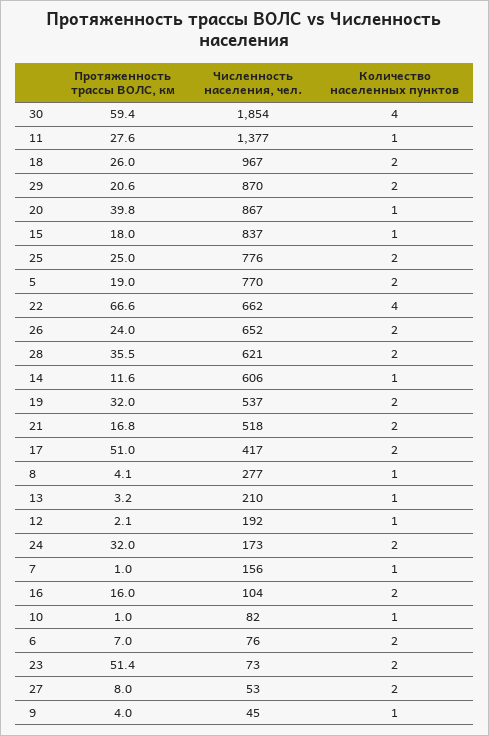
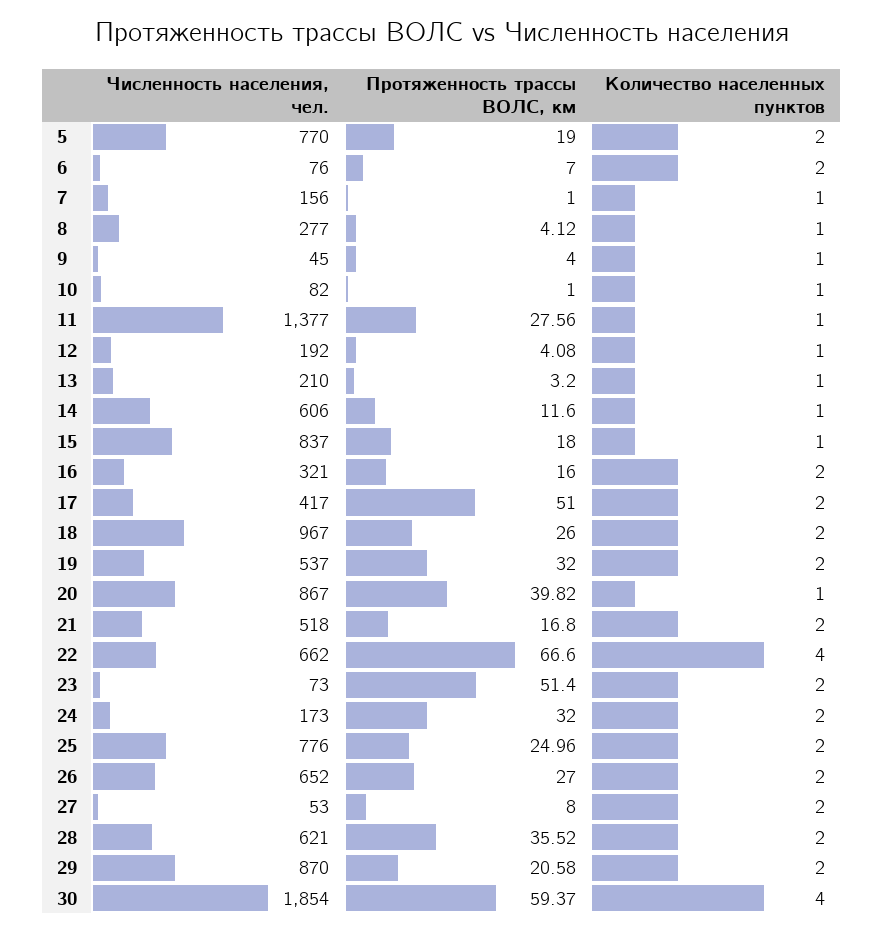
Протяженность трассы ВОЛС, км, 26: 24 -> 27
Протяженность трассы ВОЛС, км, 12: 2.1 -> 4.08
Численность населения, чел., 16: 104 -> 321

